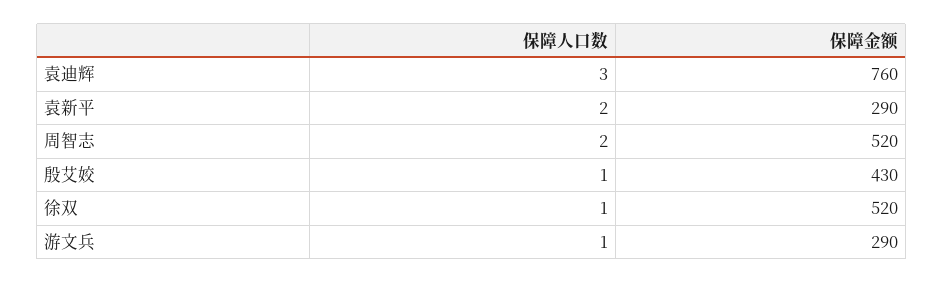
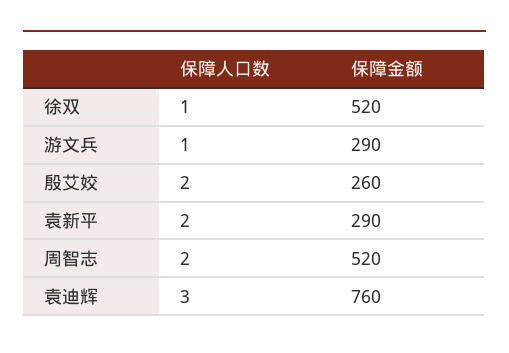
保障人口数, 殷艾姣: 1 -> 2
保障金额, 殷艾姣: 430 -> 260

